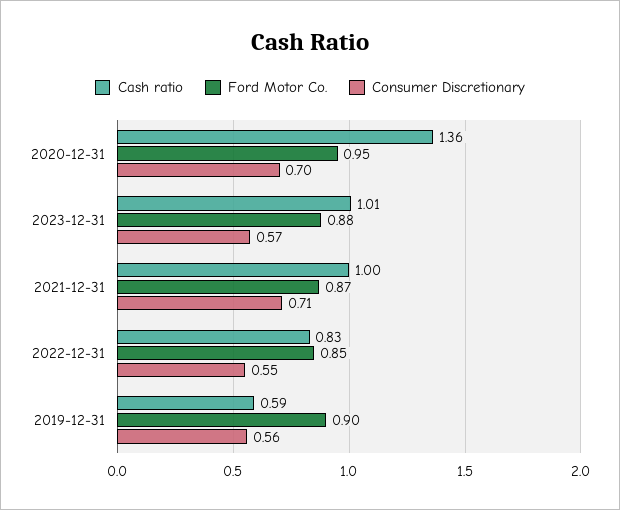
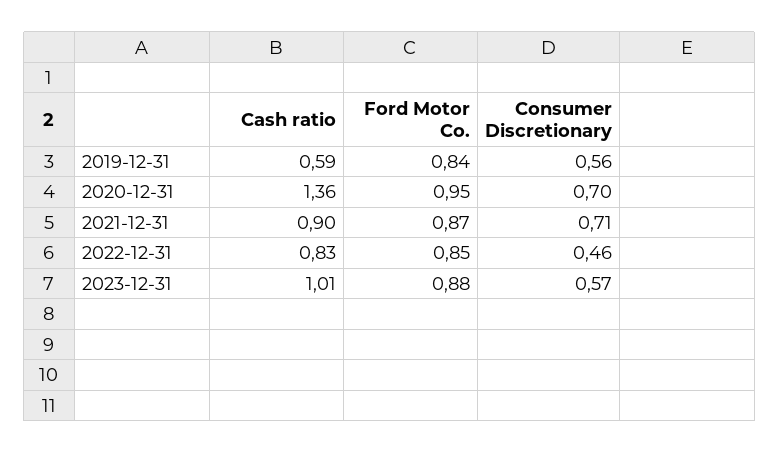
Cash ratio, 2021-12-31: 1 -> 0.9
Consumer Discretionary, 2022-12-31: 0.55 -> 0.46
Ford Motor Co., 2019-12-31: 0.9 -> 0.84

